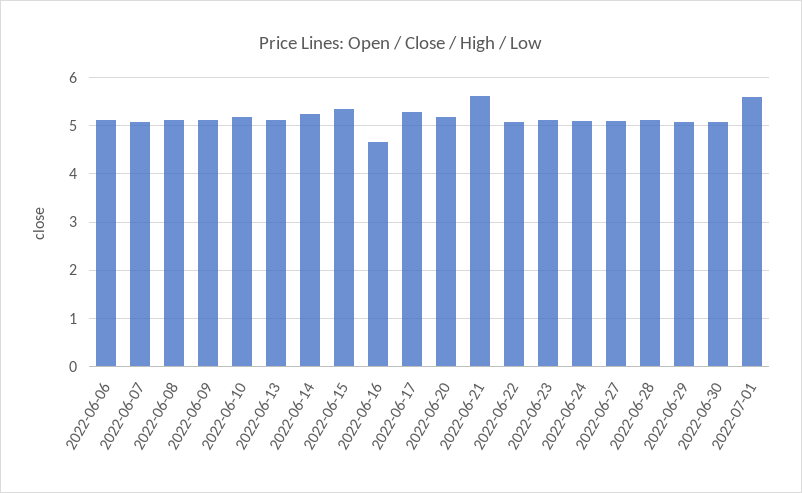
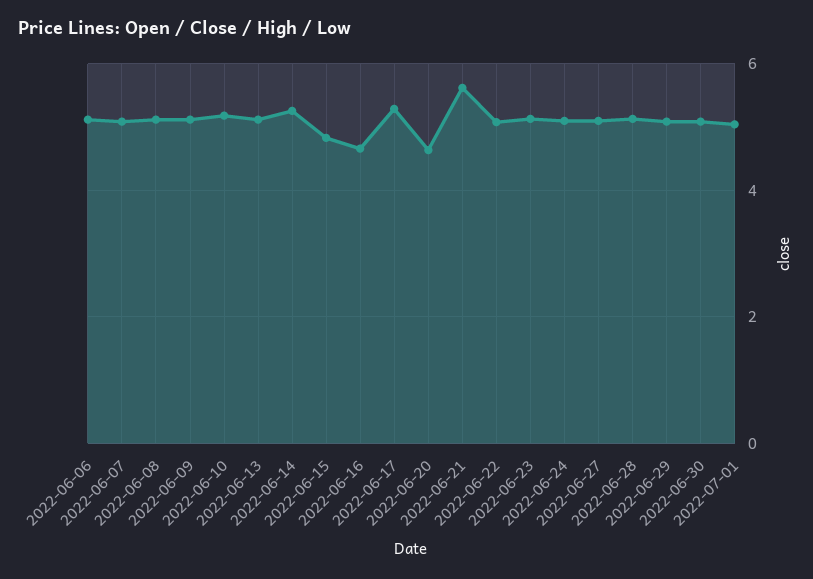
2022-06-15: 5.4 -> 4.8
2022-06-20: 5.2 -> 4.6
2022-07-01: 5.6 -> 5

